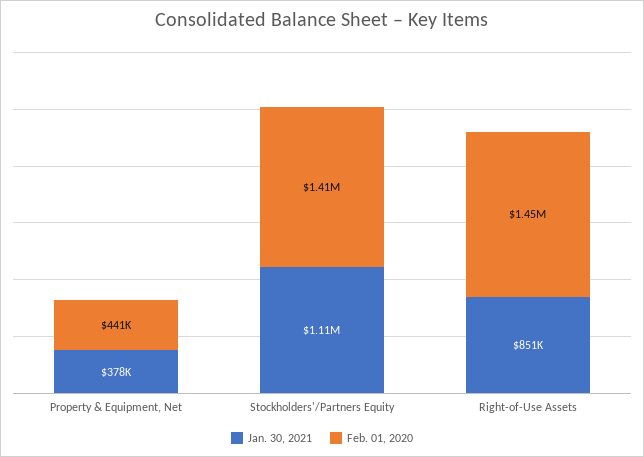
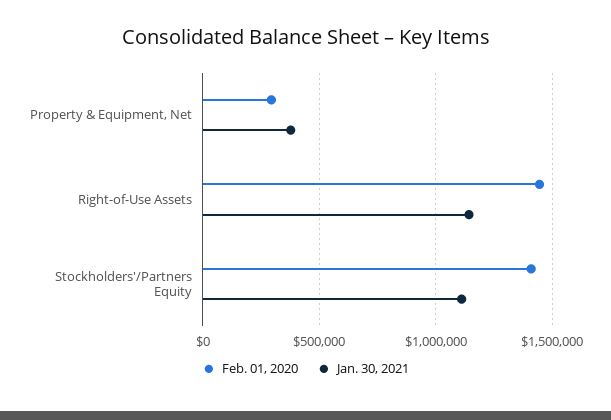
Feb. 01, 2020, Property & Equipment, Net: 441000 -> 300000
Jan. 30, 2021, Right-of-Use Assets: 851000 -> 1150000

